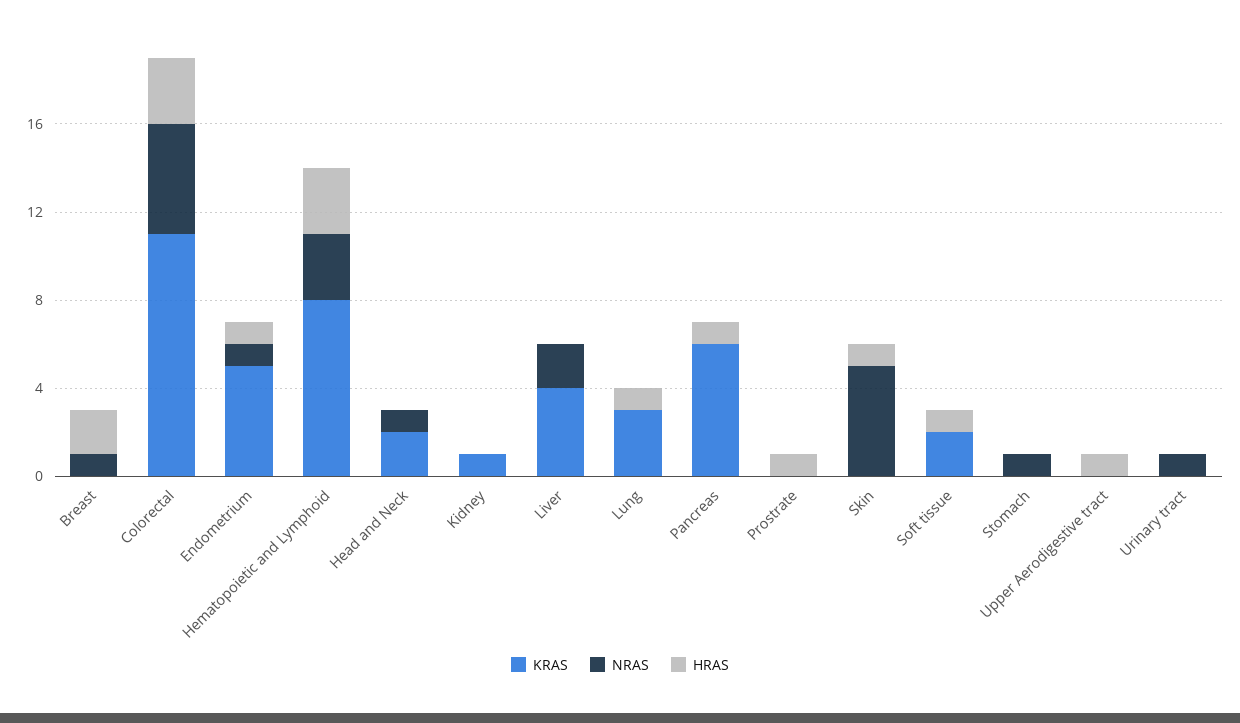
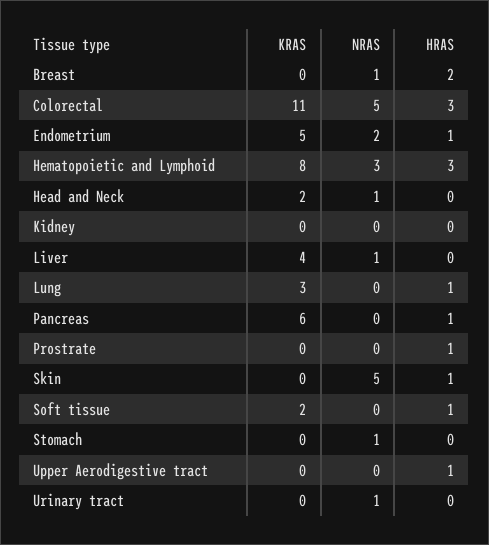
NRAS, Endometrium: 1 -> 2
KRAS, Kidney: 1 -> 0
NRAS, Liver: 2 -> 1

